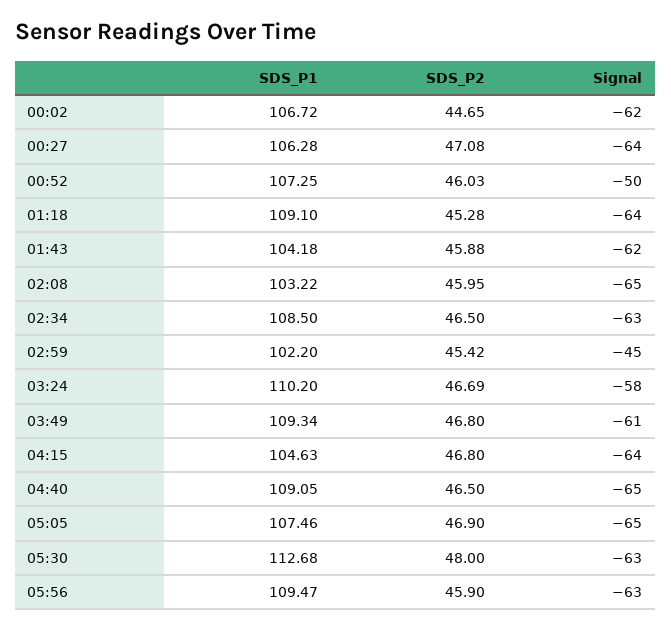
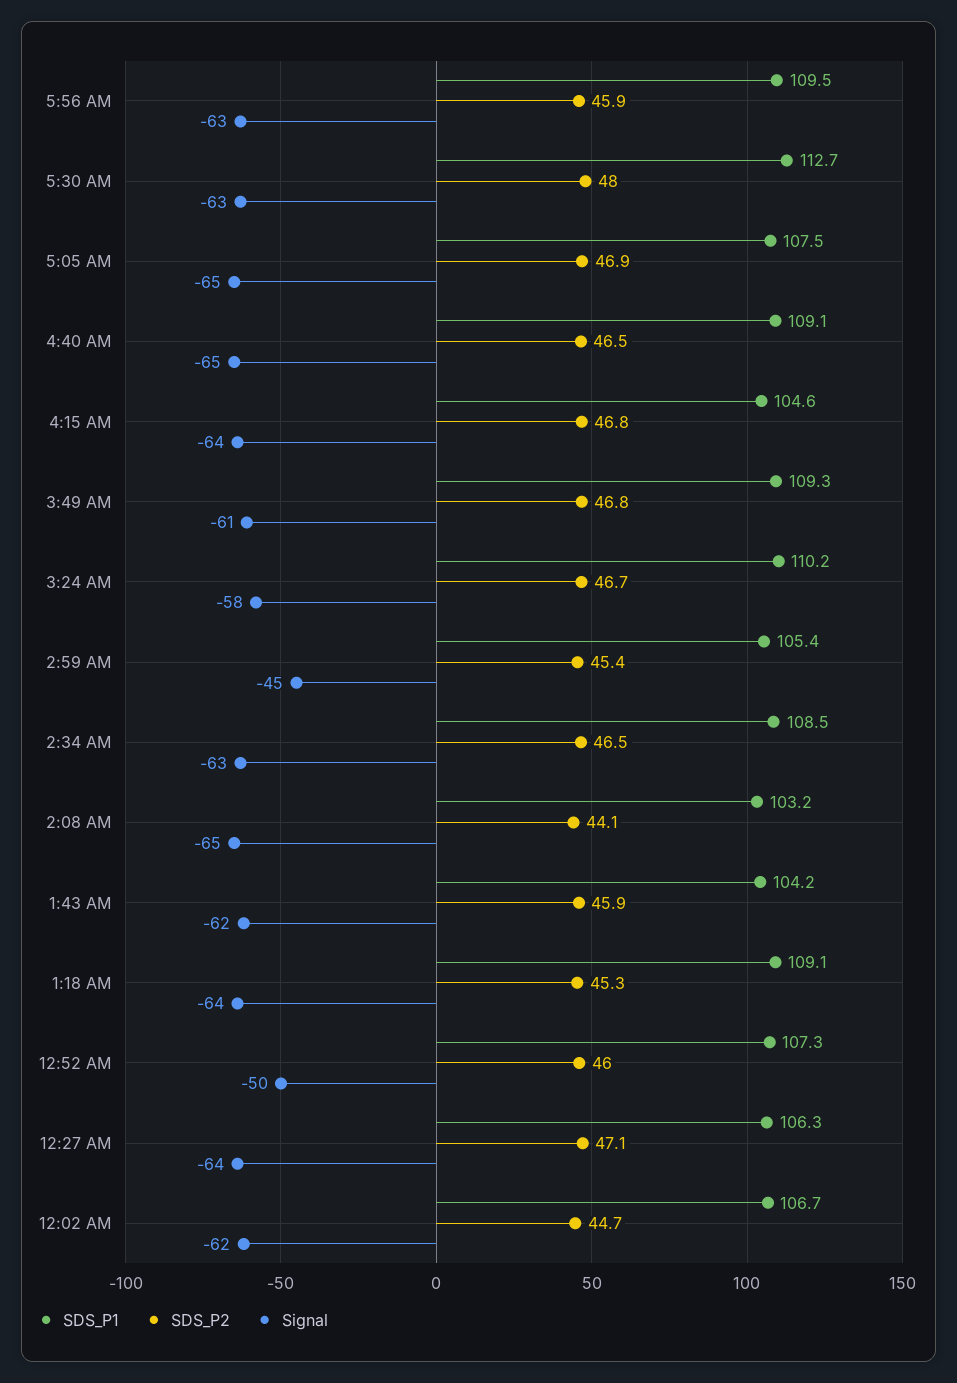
SDS_P2, 02:08: 45.95 -> 44.1
SDS_P1, 02:59: 102.2 -> 105.4

